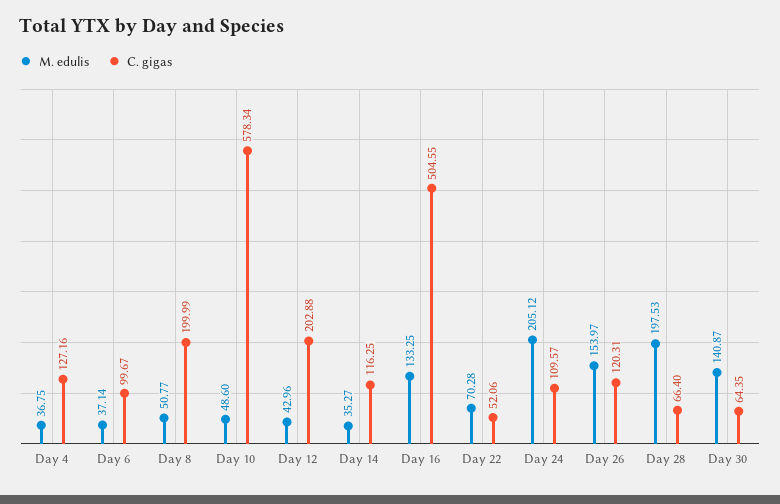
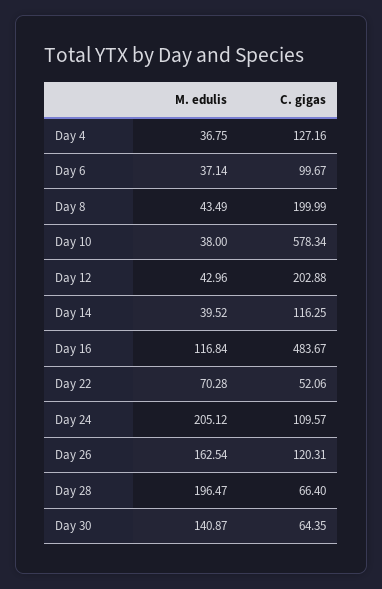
M. edulis, Day 8: 50.77 -> 43.49
M. edulis, Day 10: 48.6 -> 38
M. edulis, Day 14: 35.27 -> 39.52
M. edulis, Day 16: 133.25 -> 116.84
C. gigas, Day 16: 504.55 -> 483.67
M. edulis, Day 26: 153.97 -> 162.54
M. edulis, Day 28: 197.53 -> 196.47

